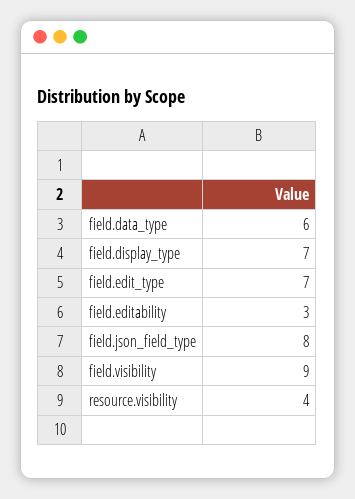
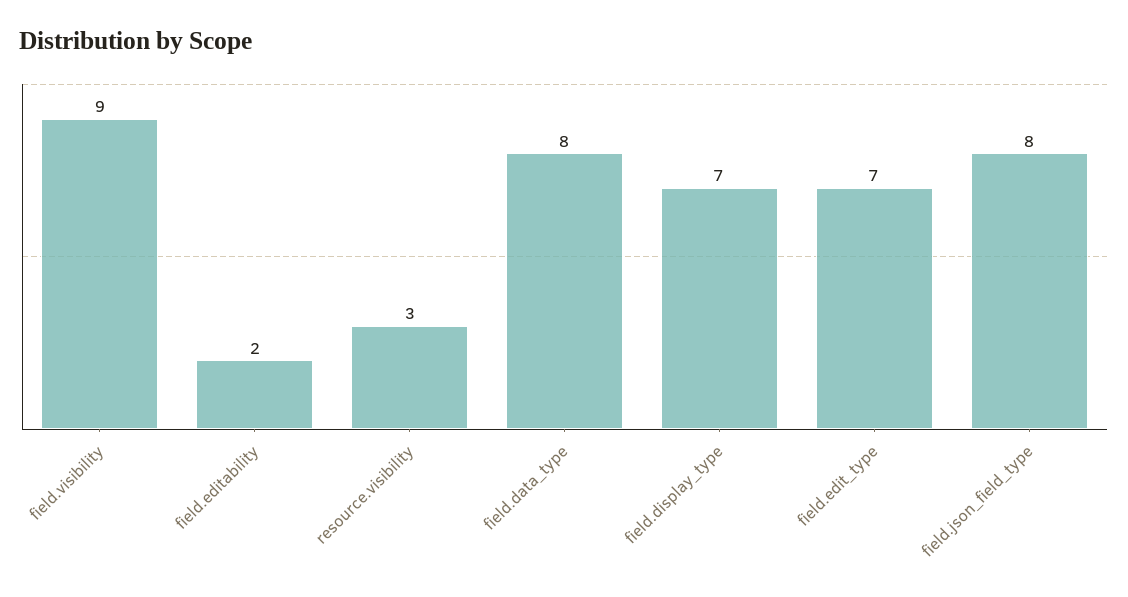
field.data_type: 6 -> 8
field.editability: 3 -> 2
resource.visibility: 4 -> 3

